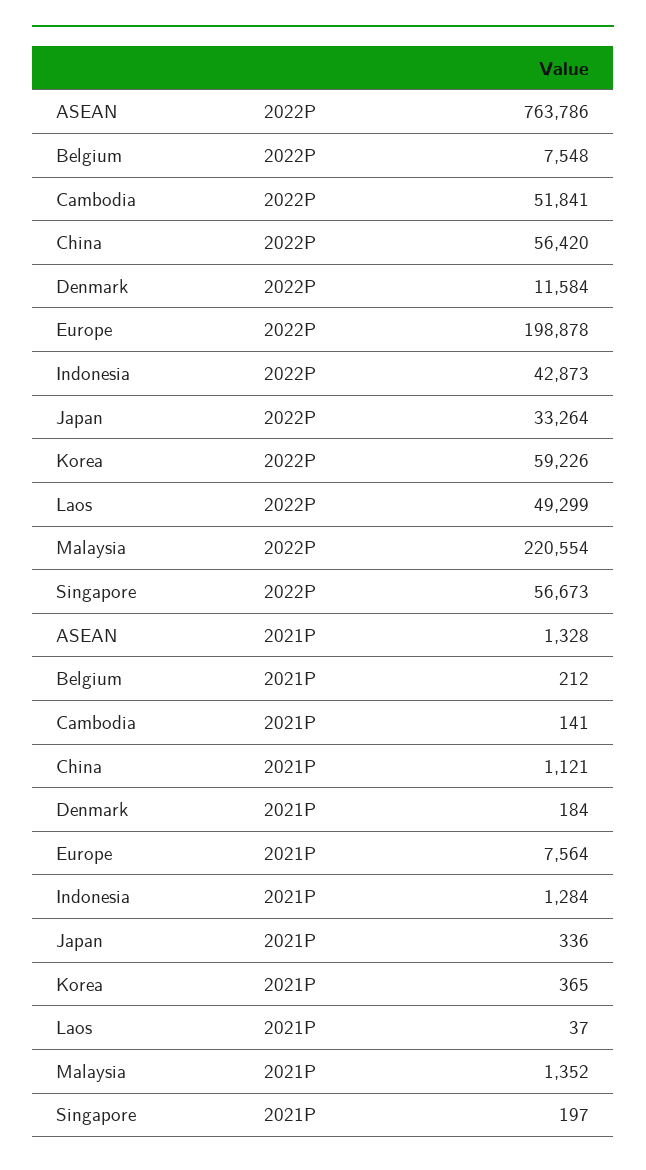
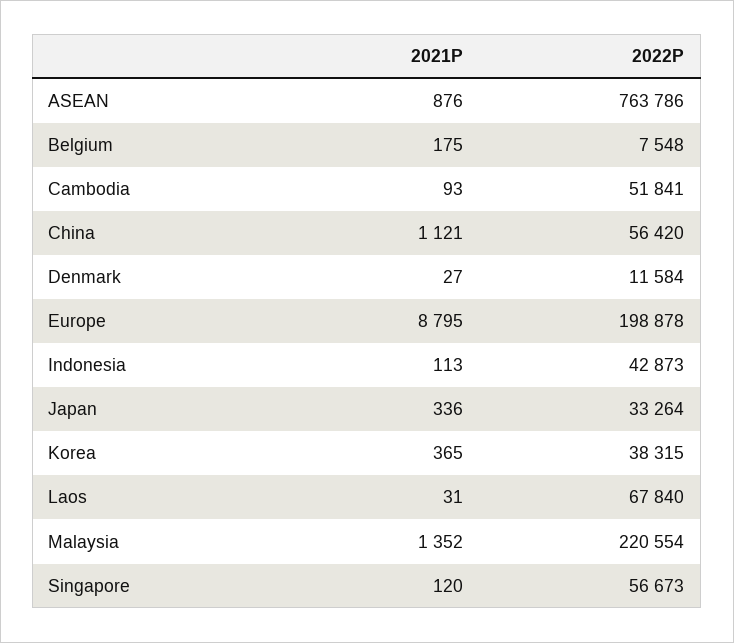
Korea, 2022P: 59226 -> 38315
Laos, 2022P: 49299 -> 67840
ASEAN, 2021P: 1328 -> 876
Belgium, 2021P: 212 -> 175
Cambodia, 2021P: 141 -> 93
Denmark, 2021P: 184 -> 27
Europe, 2021P: 7564 -> 8795
Indonesia, 2021P: 1284 -> 113
Laos, 2021P: 37 -> 31
Singapore, 2021P: 197 -> 120

